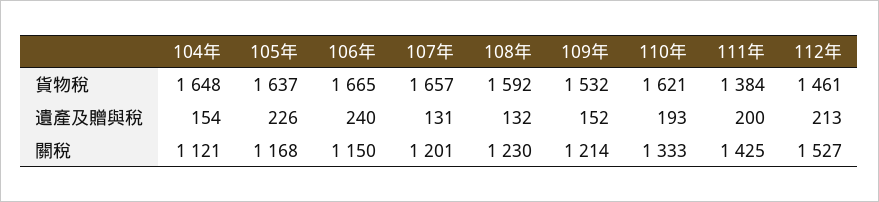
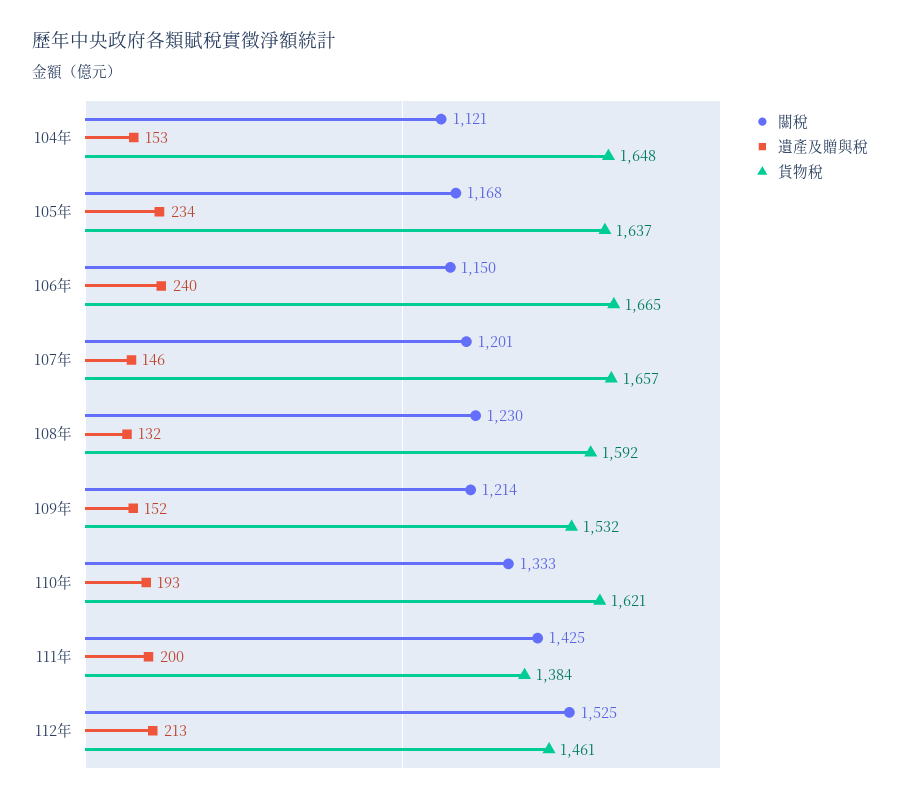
遺產及贈與稅, 104年: 154 -> 153
遺產及贈與稅, 105年: 226 -> 234
遺產及贈與稅, 107年: 131 -> 146
關稅, 112年: 1527 -> 1525

